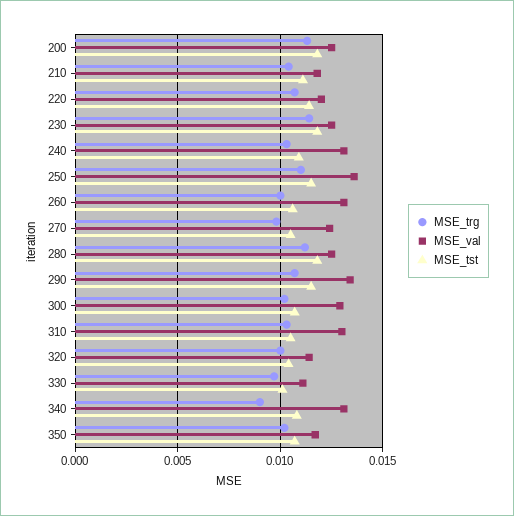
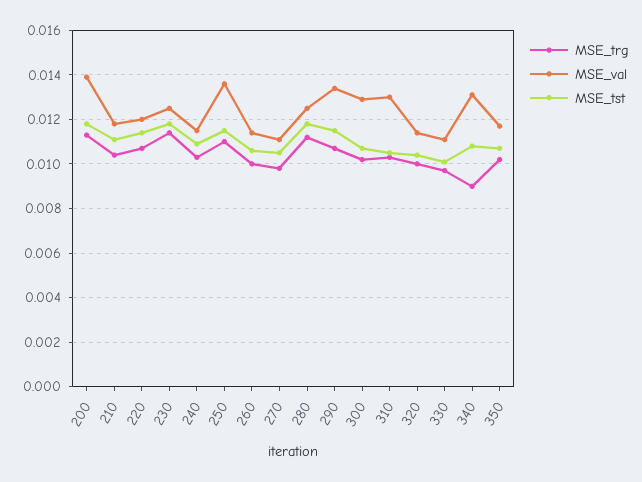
MSE_val, 200: 0.0125 -> 0.014
MSE_val, 240: 0.013 -> 0.0115
MSE_val, 260: 0.013 -> 0.0115
MSE_val, 270: 0.0125 -> 0.011

